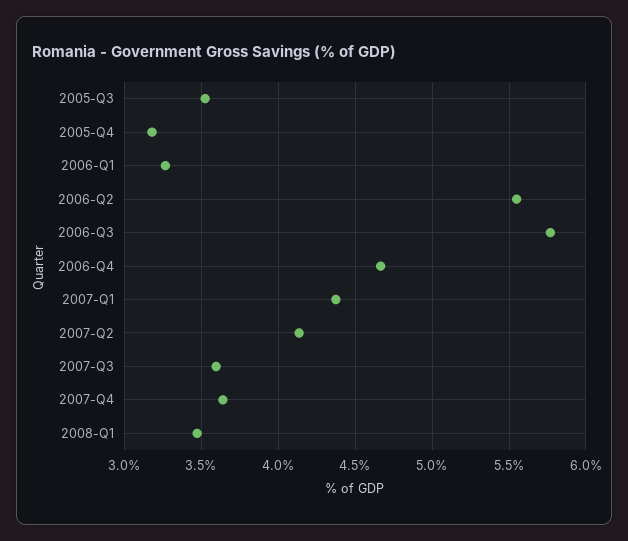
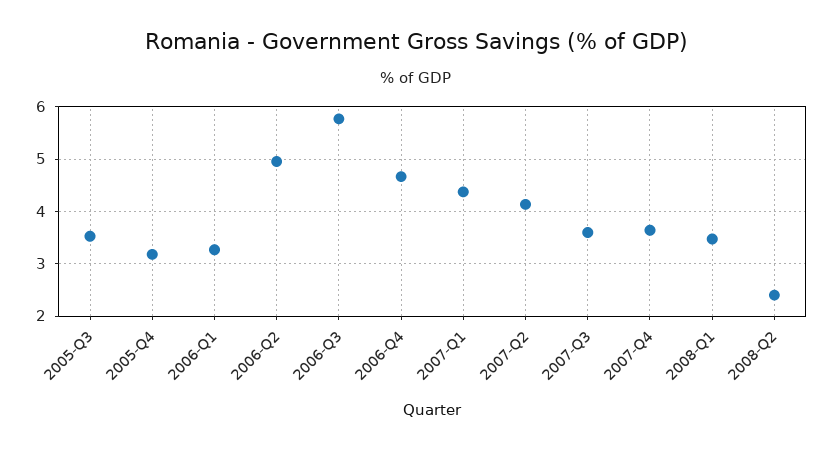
2006-Q2: 5.55 -> 5
2008-Q2: none -> 2.4

